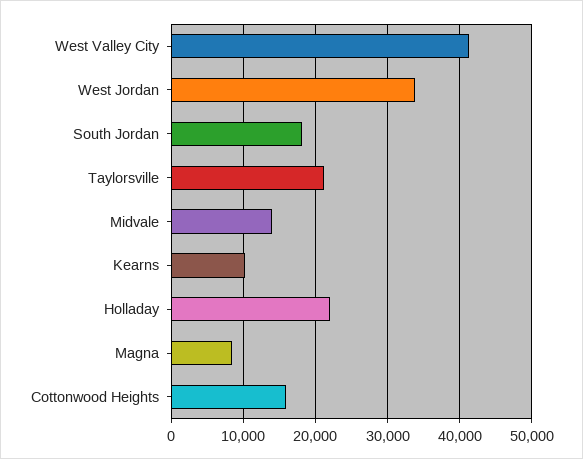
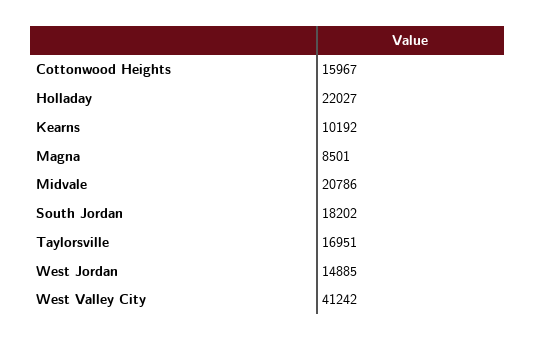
West Jordan: 34000 -> 14885
Taylorsville: 21000 -> 16951
Midvale: 14000 -> 20786

